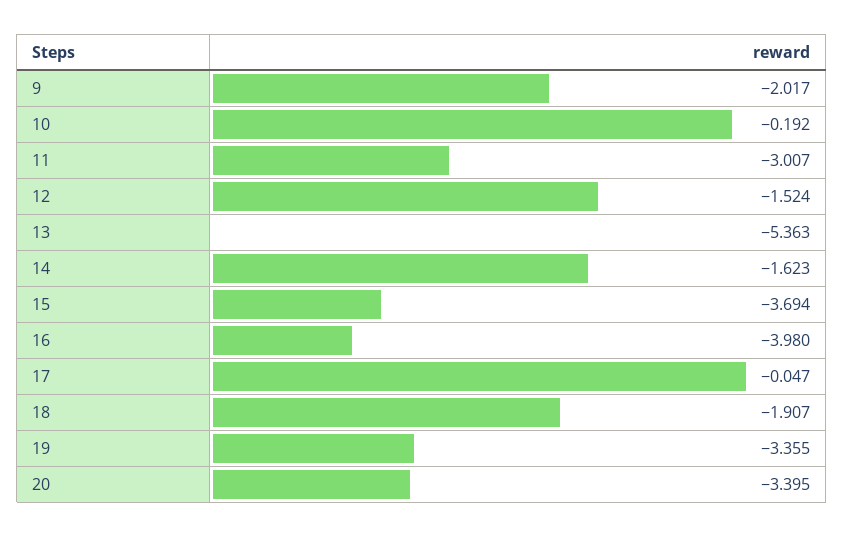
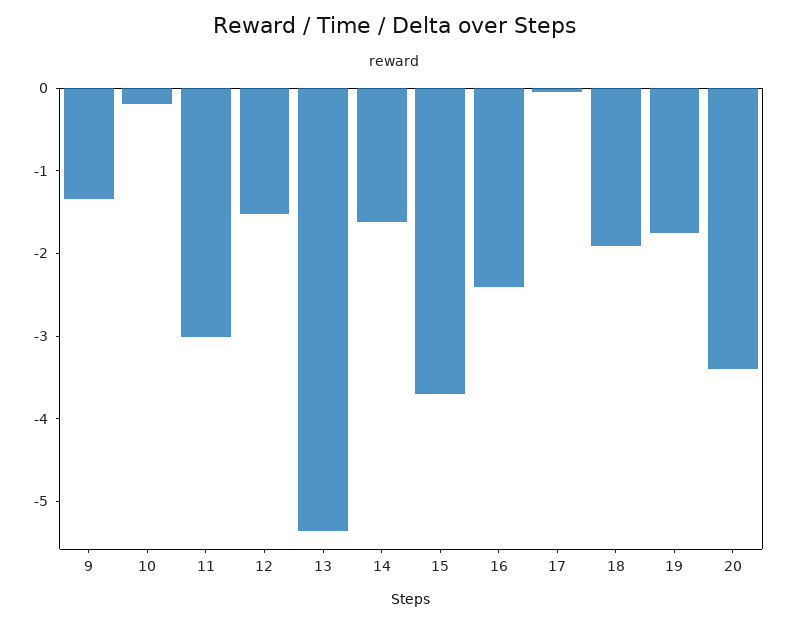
9: -2.017 -> -1.4
16: -3.98 -> -2.4
19: -3.355 -> -1.8

